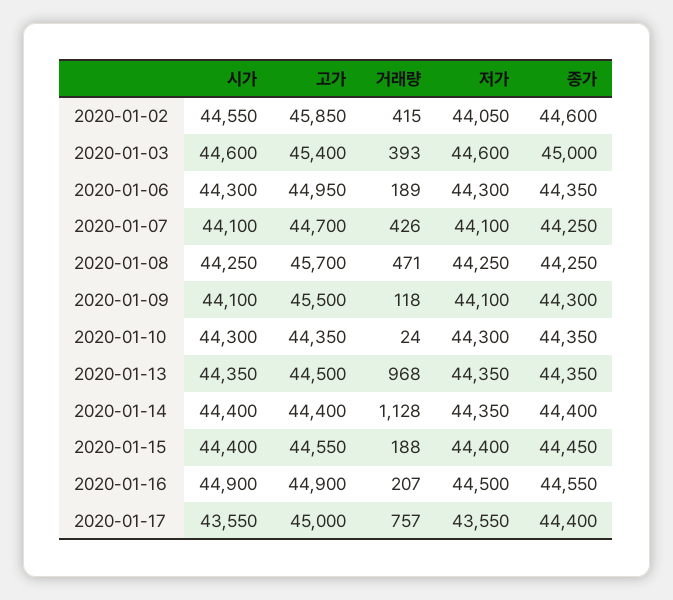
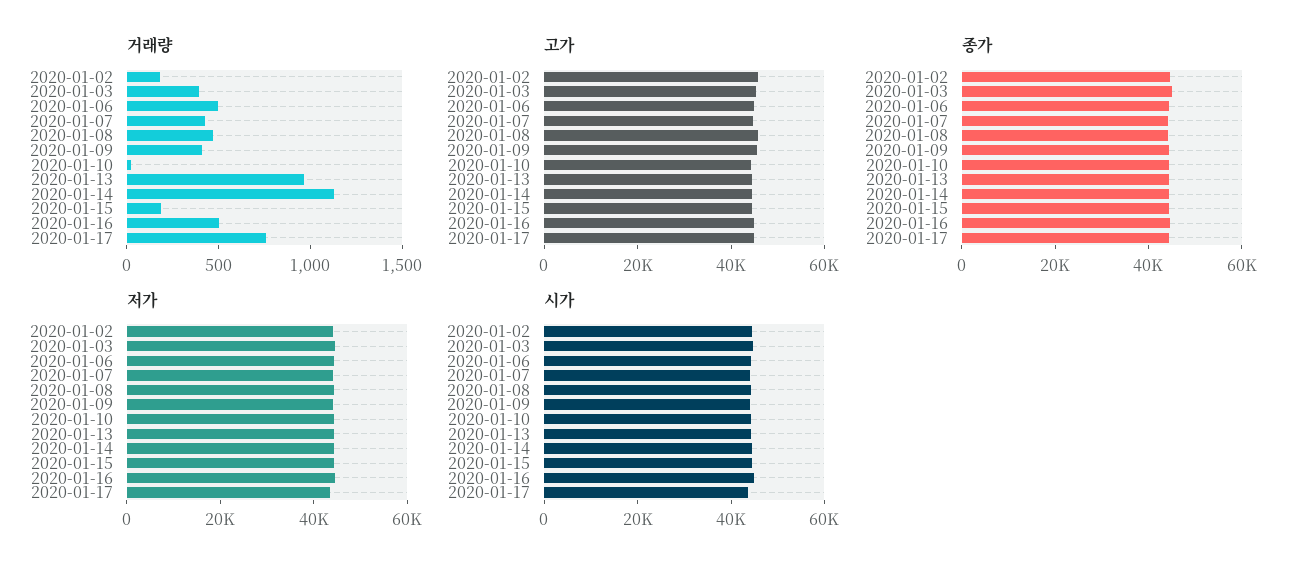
거래량, 2020-01-02: 415 -> 200
거래량, 2020-01-06: 189 -> 500
거래량, 2020-01-09: 118 -> 400
거래량, 2020-01-16: 207 -> 500

